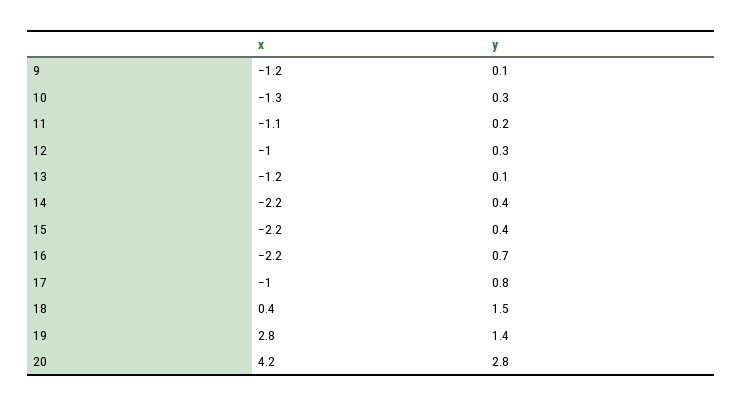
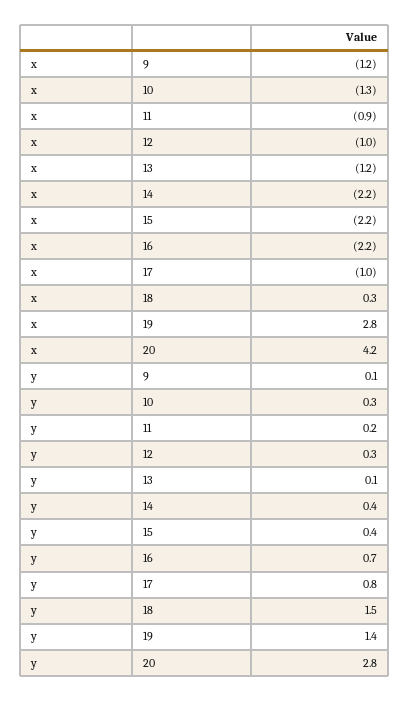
x, 11: -1.1 -> -0.9
x, 18: 0.4 -> 0.3

